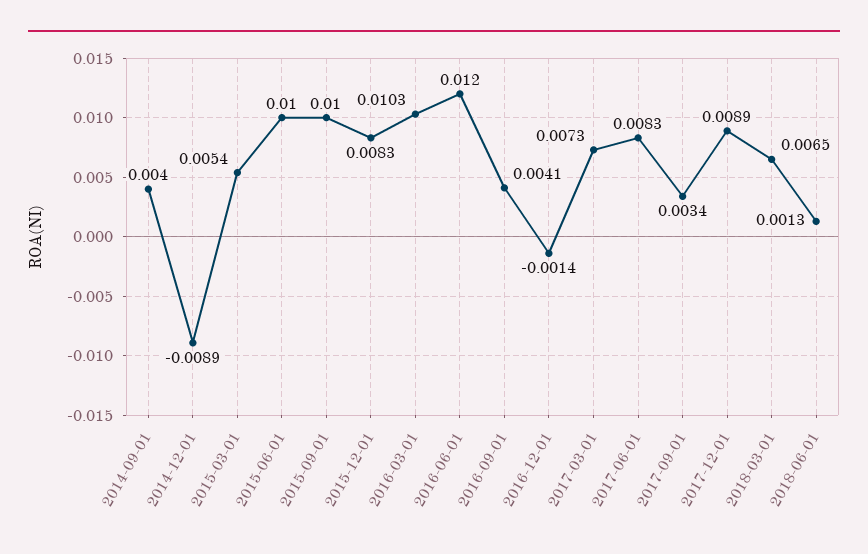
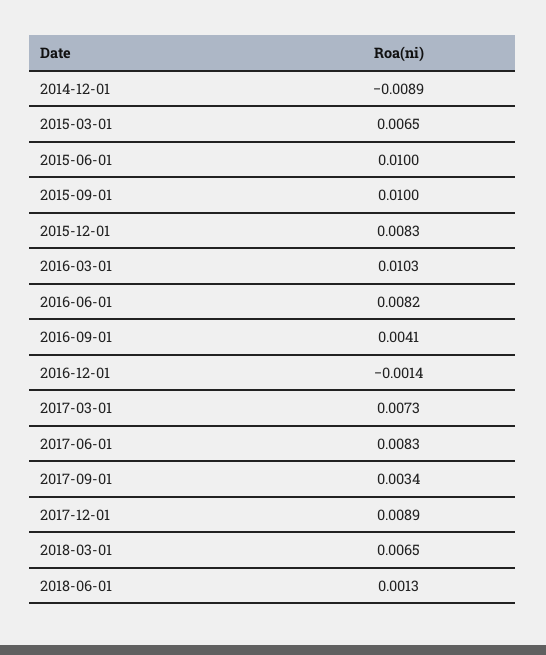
2014-09-01: 0.004 -> none
2015-03-01: 0.0054 -> 0.0065
2016-06-01: 0.012 -> 0.0082

